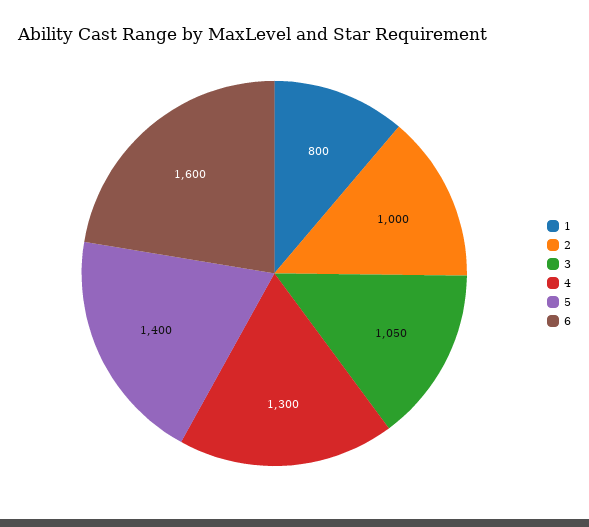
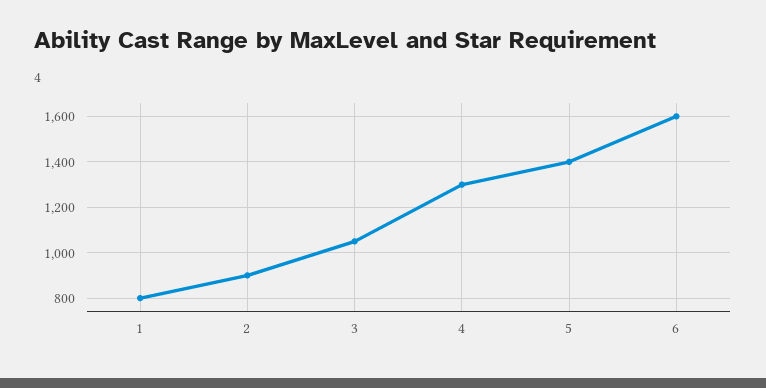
2: 1000 -> 900

